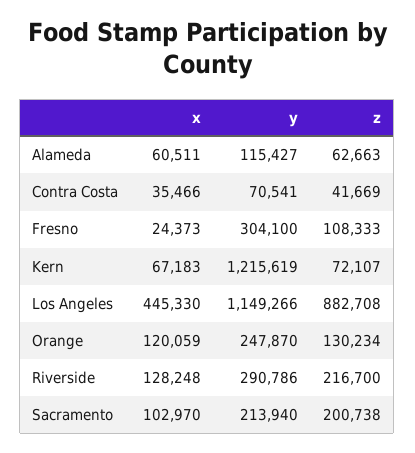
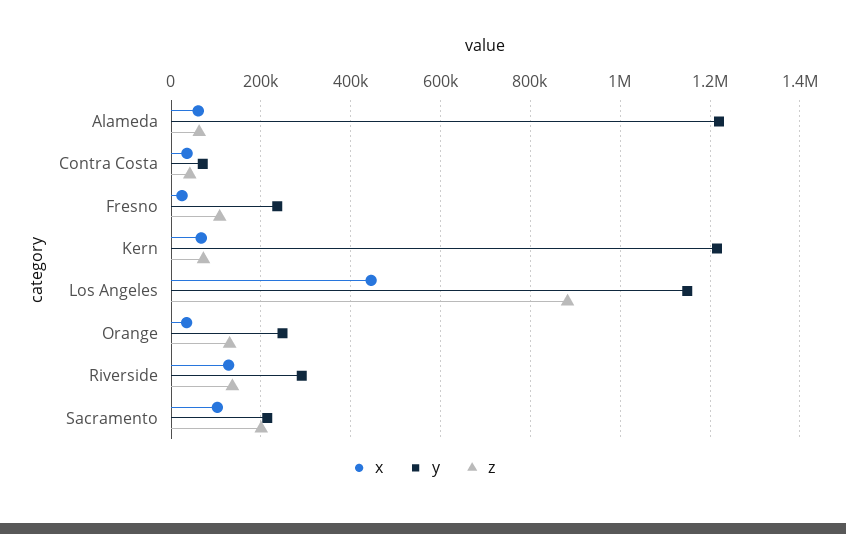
y, Alameda: 115427 -> 1220000
y, Fresno: 304100 -> 240000
x, Orange: 120059 -> 40000
z, Riverside: 216700 -> 140000

